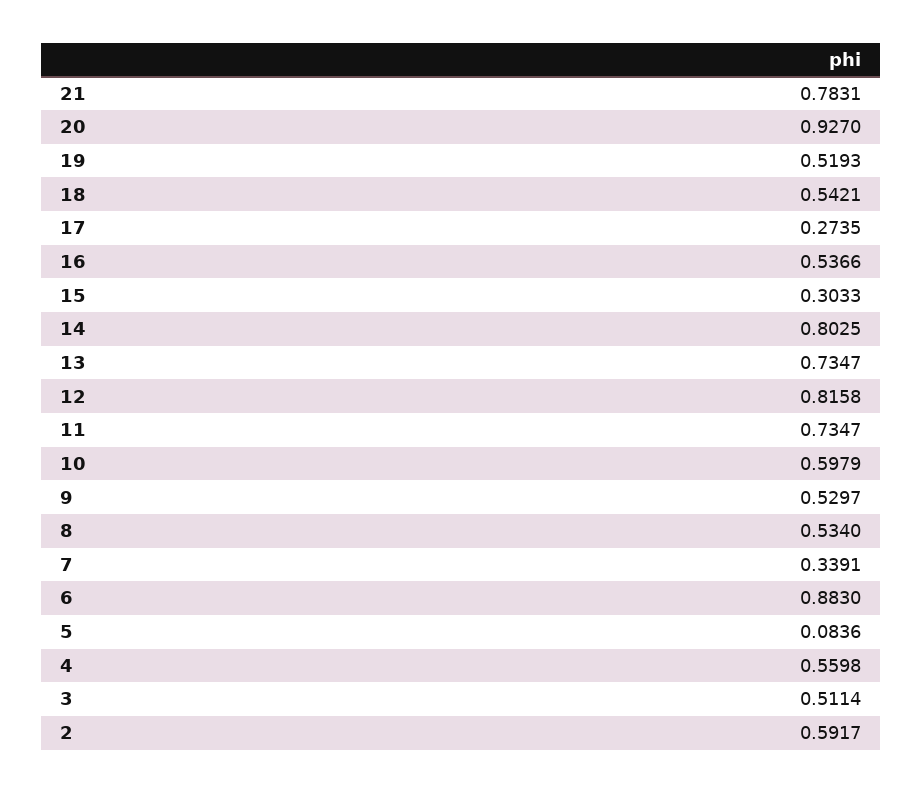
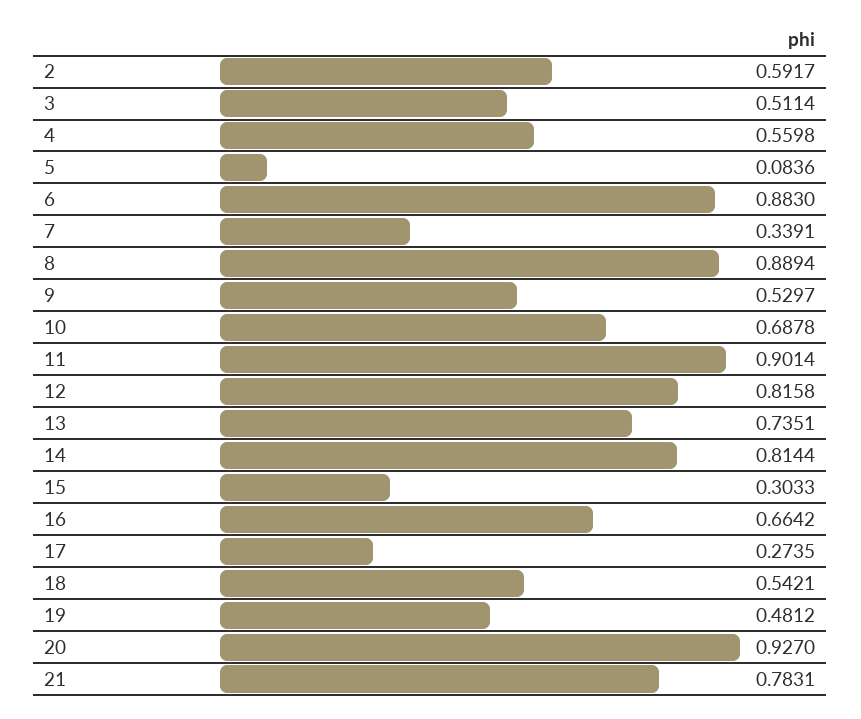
19: 0.5193 -> 0.4812
16: 0.5366 -> 0.6642
14: 0.8025 -> 0.8144
13: 0.7347 -> 0.7351
11: 0.7347 -> 0.9014
10: 0.5979 -> 0.6878
8: 0.534 -> 0.8894

